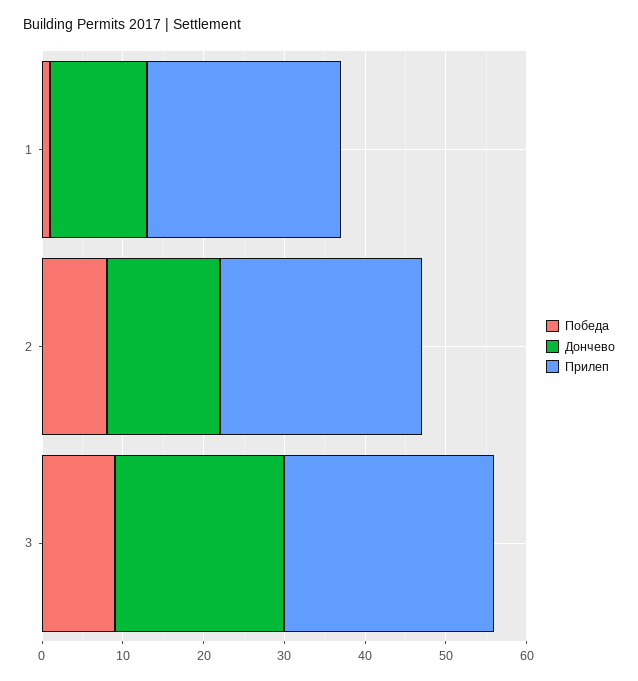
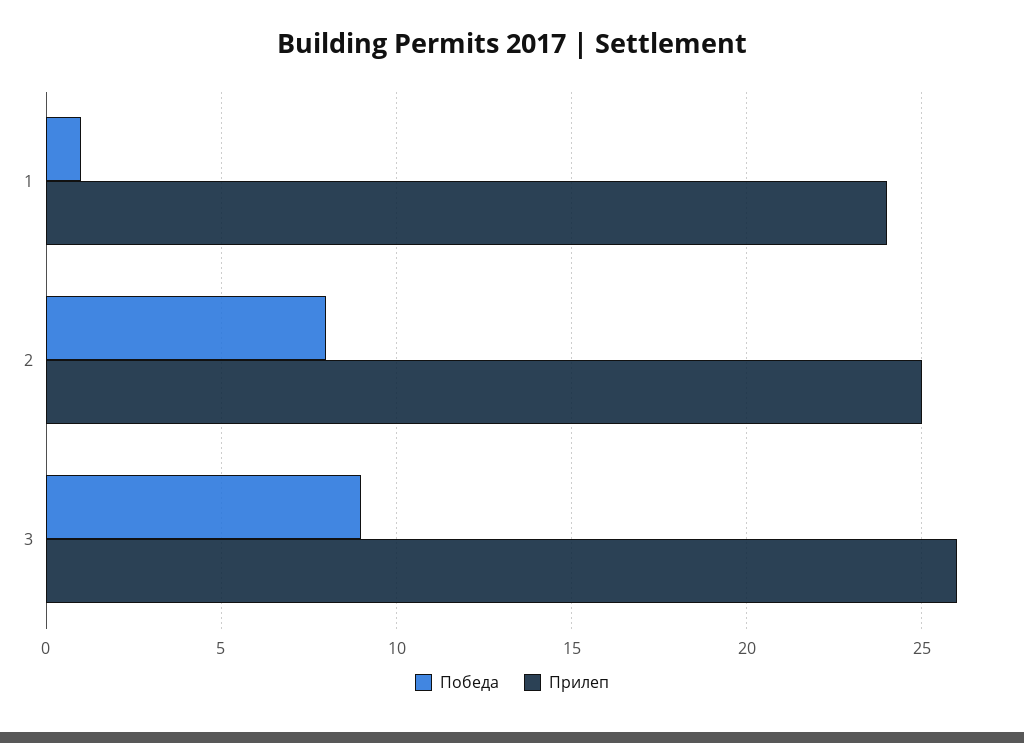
Дончево, 1: 12 -> none
Дончево, 2: 14 -> none
Дончево, 3: 21 -> none

